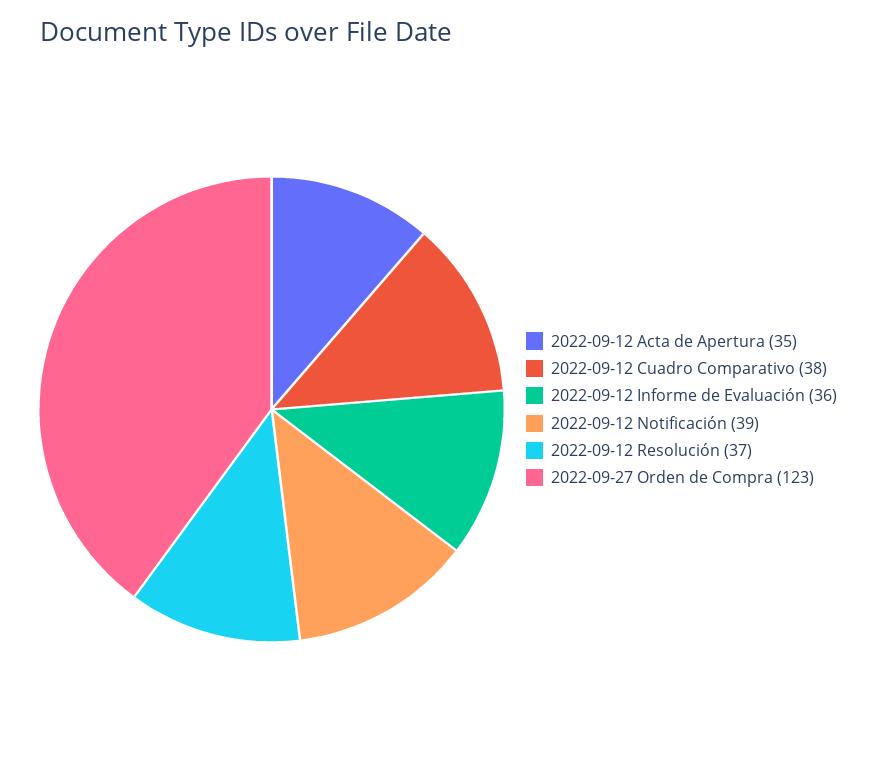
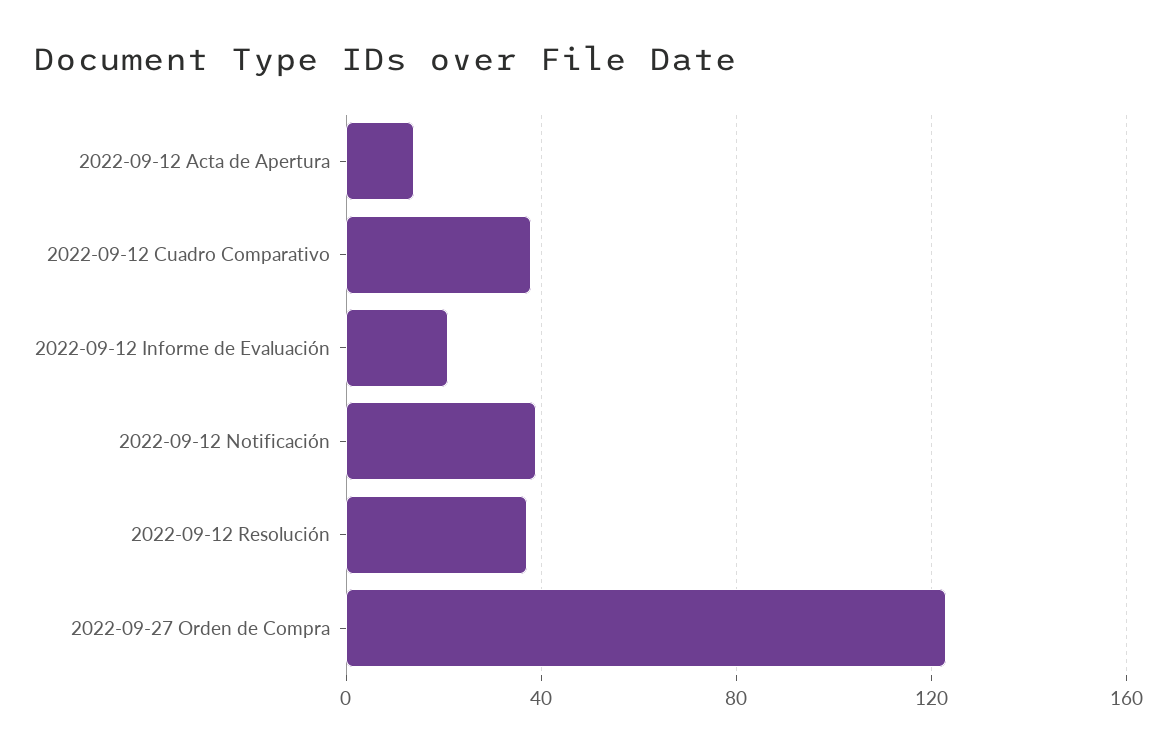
2022-09-12 Acta de Apertura: 35 -> 15
2022-09-12 Informe de Evaluación: 36 -> 20

